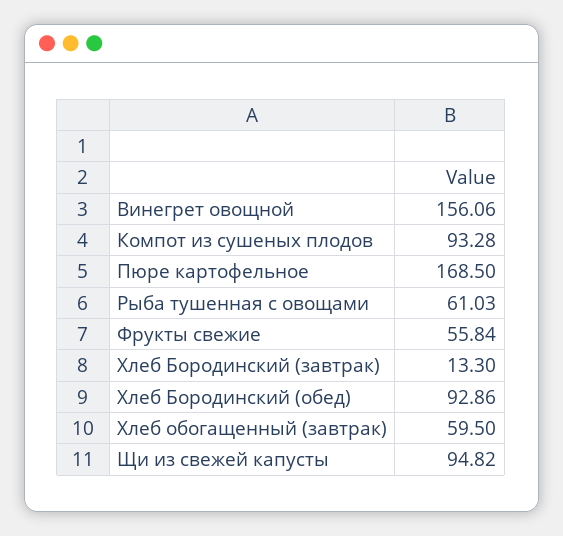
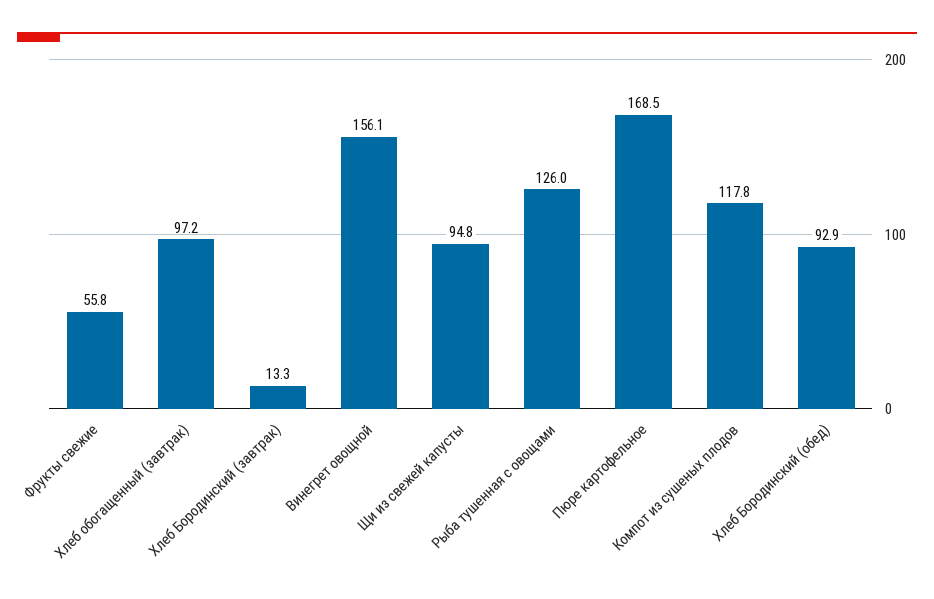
Компот из сушеных плодов: 93.28 -> 117.8
Рыба тушенная с овощами: 61.03 -> 126
Хлеб обогащенный (завтрак): 59.5 -> 97.2

